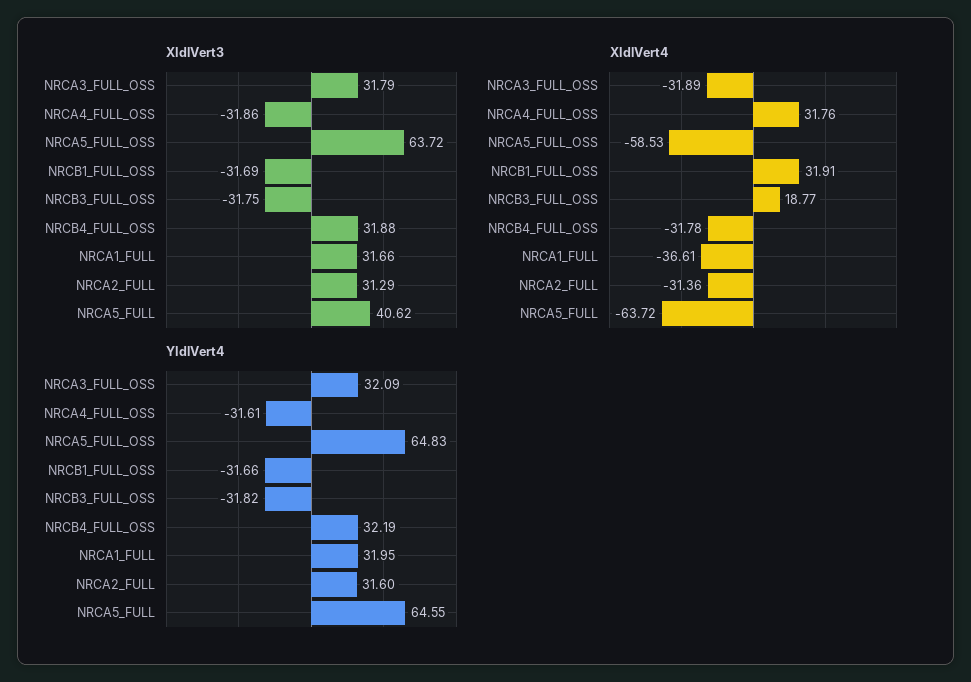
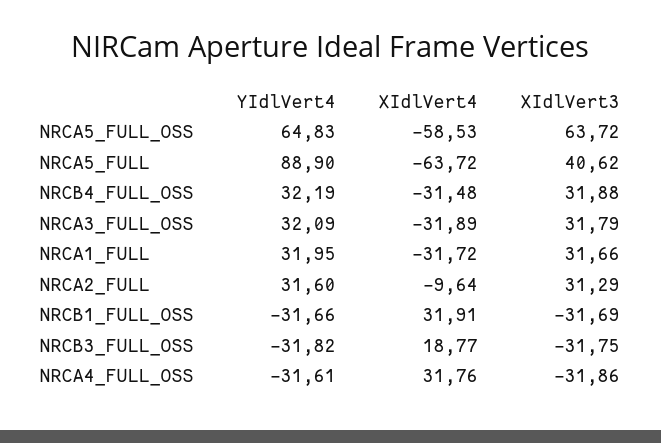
XIdlVert4, NRCB4_FULL_OSS: -31.78 -> -31.48
XIdlVert4, NRCA1_FULL: -36.61 -> -31.72
XIdlVert4, NRCA2_FULL: -31.36 -> -9.64
YIdlVert4, NRCA5_FULL: 64.55 -> 88.9

